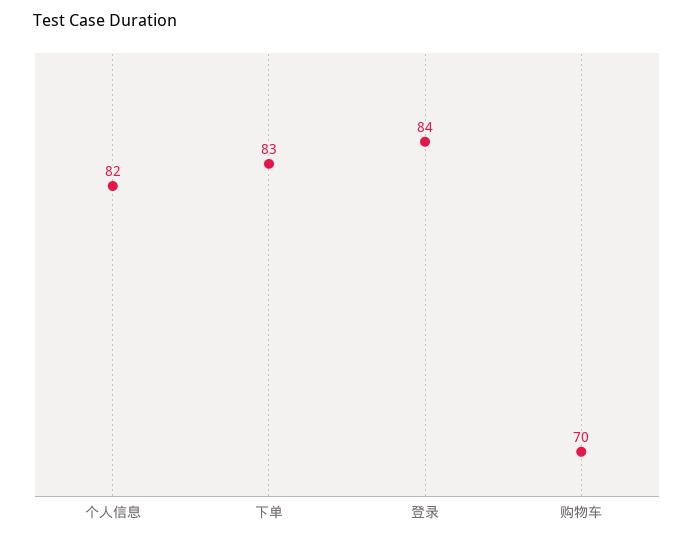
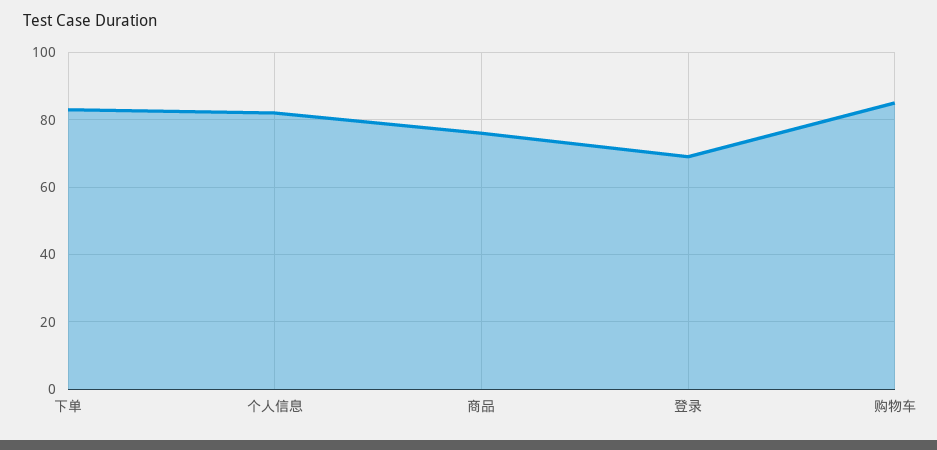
登录: 84 -> 70
购物车: 70 -> 85
商品: none -> 75

